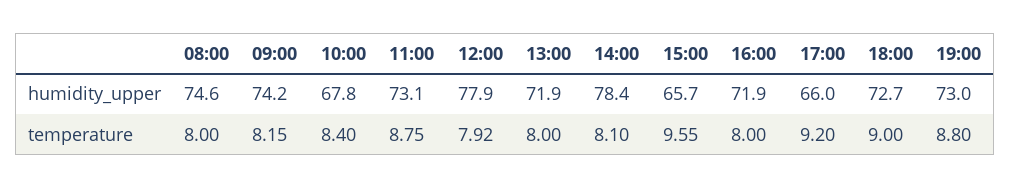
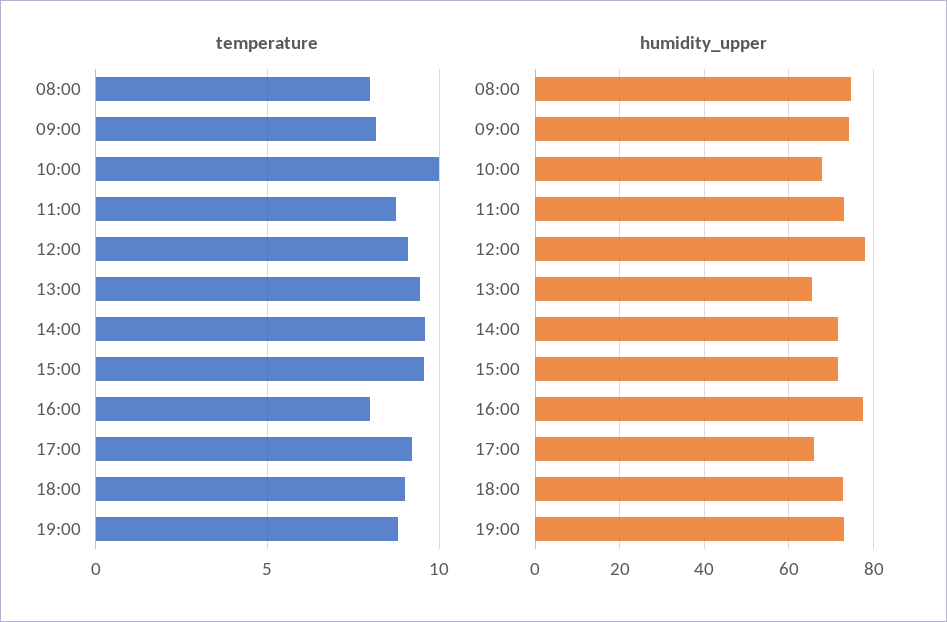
humidity_upper, 13:00: 71.9 -> 66
humidity_upper, 14:00: 78.4 -> 72
humidity_upper, 15:00: 65.7 -> 72
humidity_upper, 16:00: 71.9 -> 78
temperature, 10:00: 8.4 -> 10
temperature, 12:00: 7.92 -> 9
temperature, 13:00: 8 -> 9.5
temperature, 14:00: 8.1 -> 9.5

